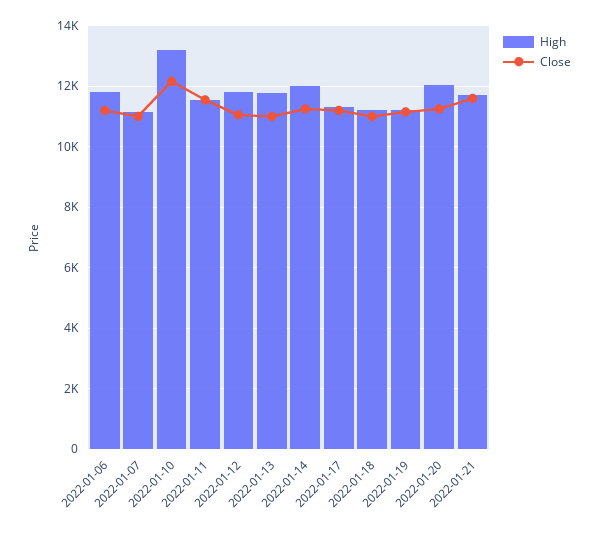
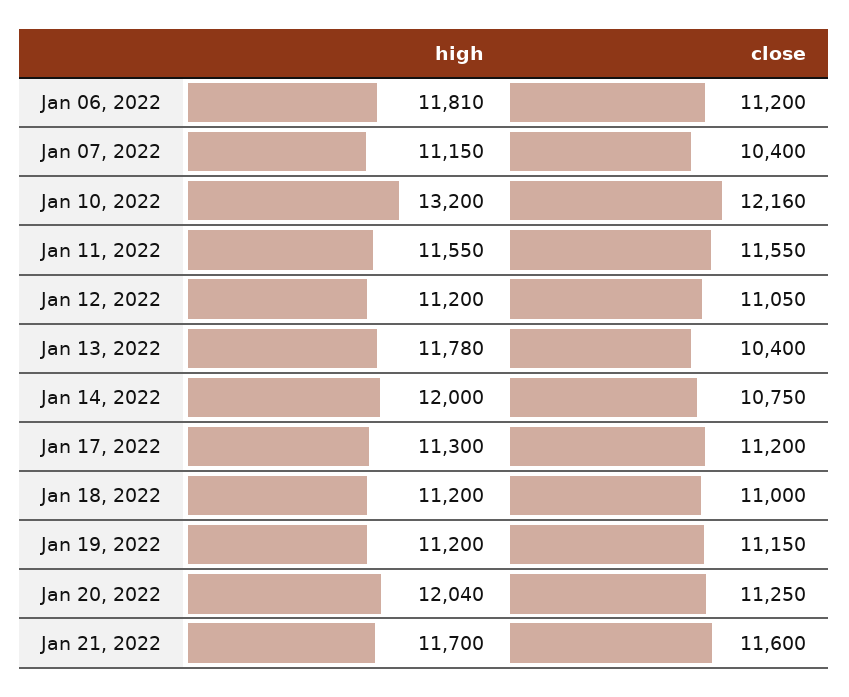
Close, 2022-01-07: 11000 -> 10400
High, 2022-01-12: 11800 -> 11200
Close, 2022-01-13: 11000 -> 10400
Close, 2022-01-14: 11200 -> 10750

